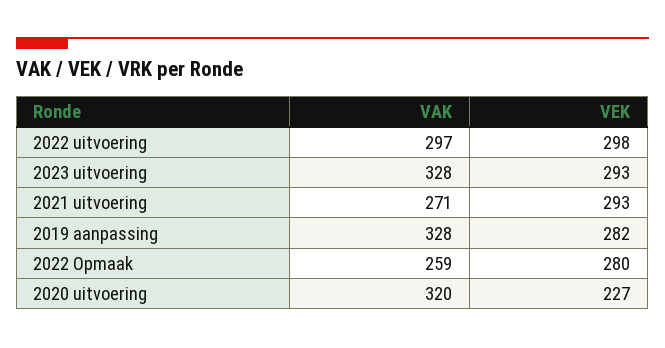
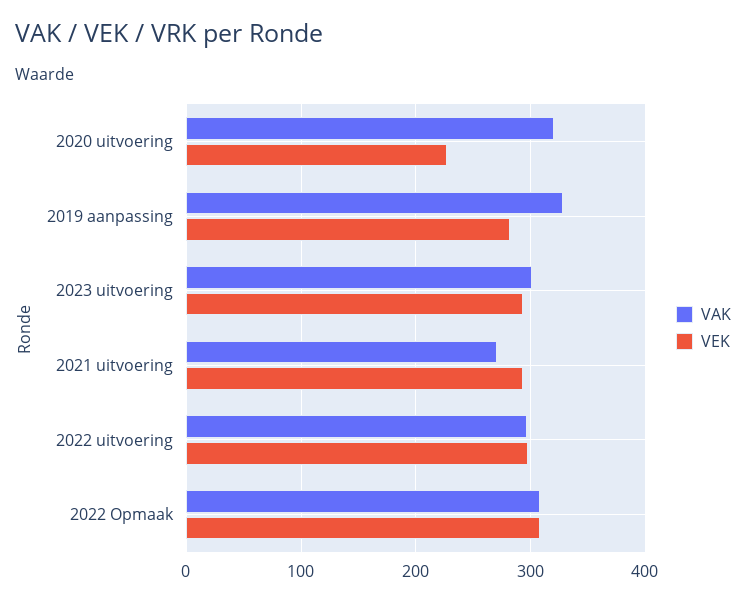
VAK, 2023 uitvoering: 328 -> 300
VAK, 2022 Opmaak: 259 -> 310
VEK, 2022 Opmaak: 280 -> 310

